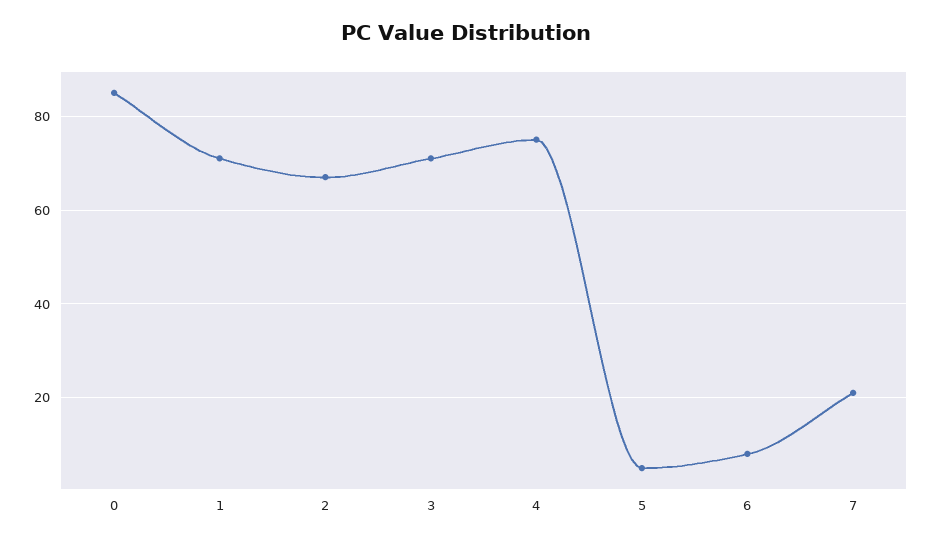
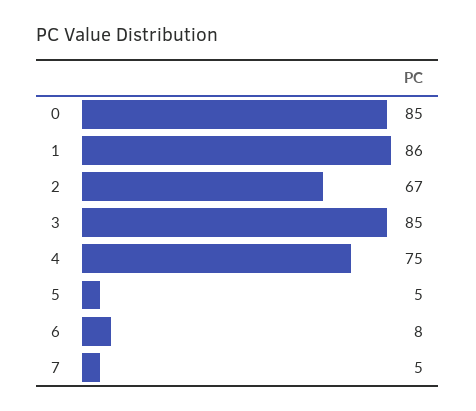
1: 70 -> 86
3: 70 -> 85
7: 20 -> 5

